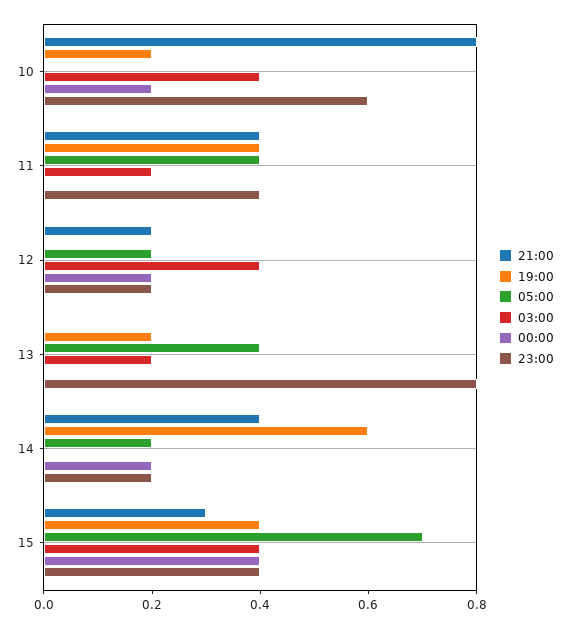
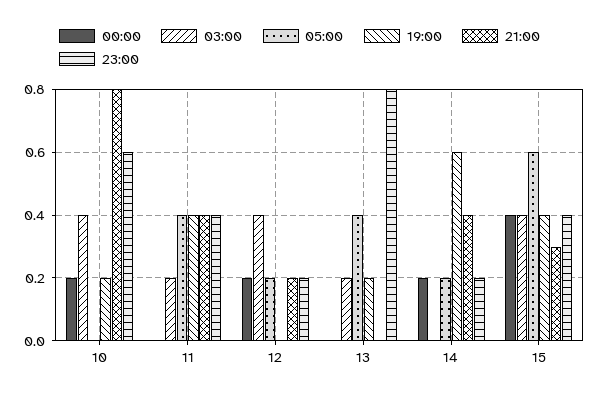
05:00, 15: 0.7 -> 0.6

